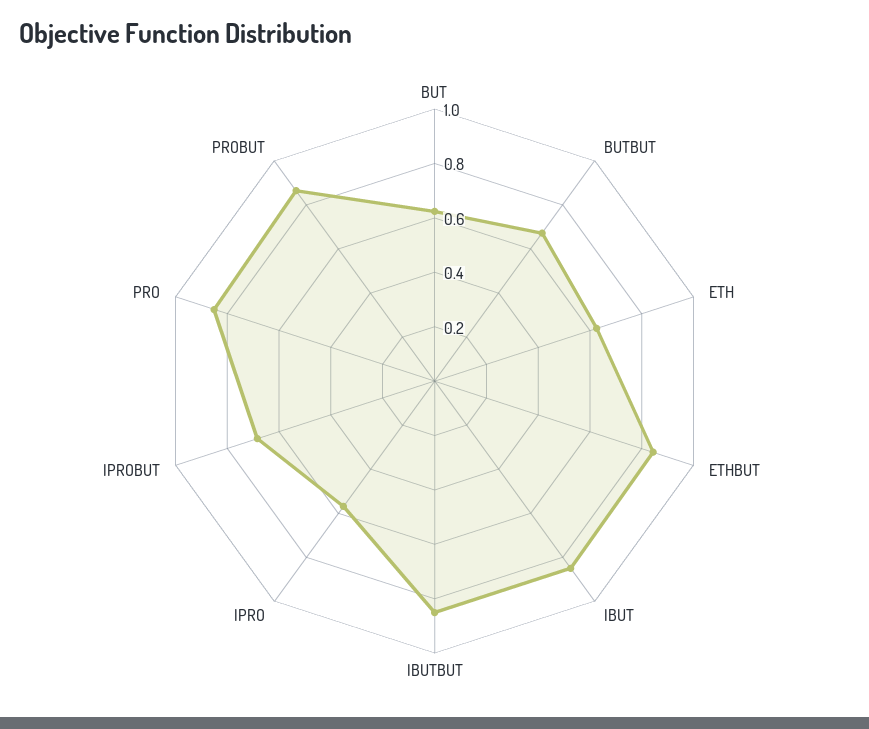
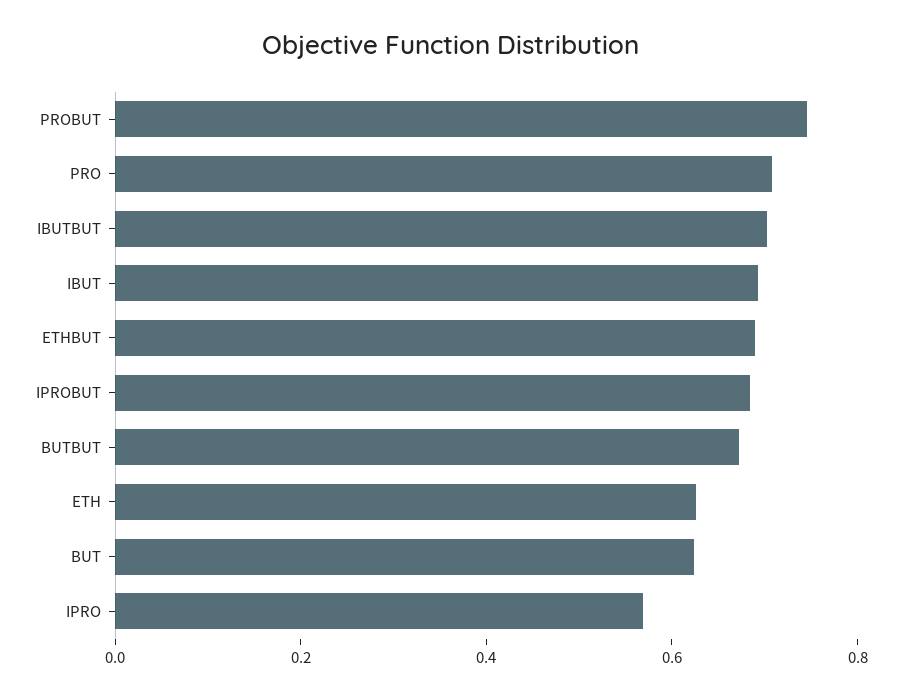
ETHBUT: 0.85 -> 0.7
IBUT: 0.85 -> 0.7
IBUTBUT: 0.85 -> 0.7
PRO: 0.85 -> 0.7
PROBUT: 0.85 -> 0.75

